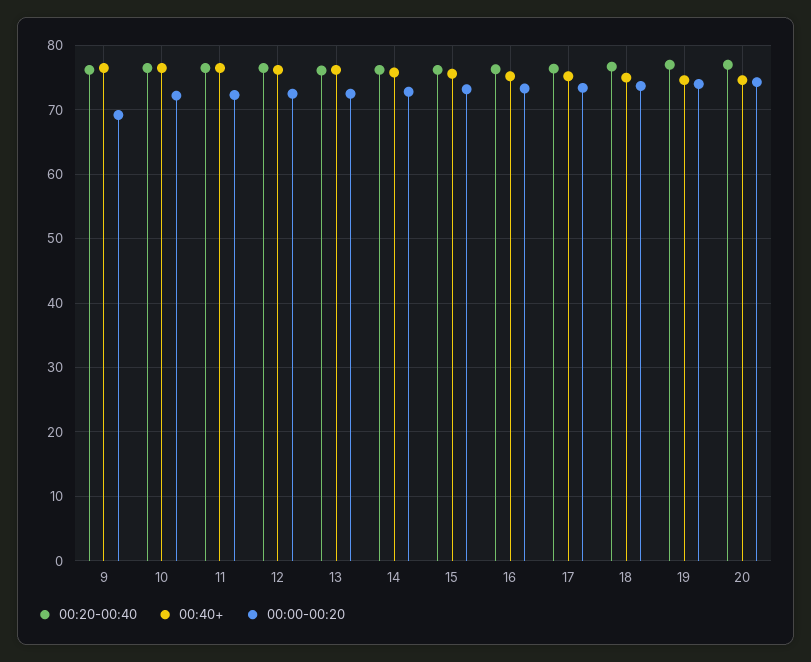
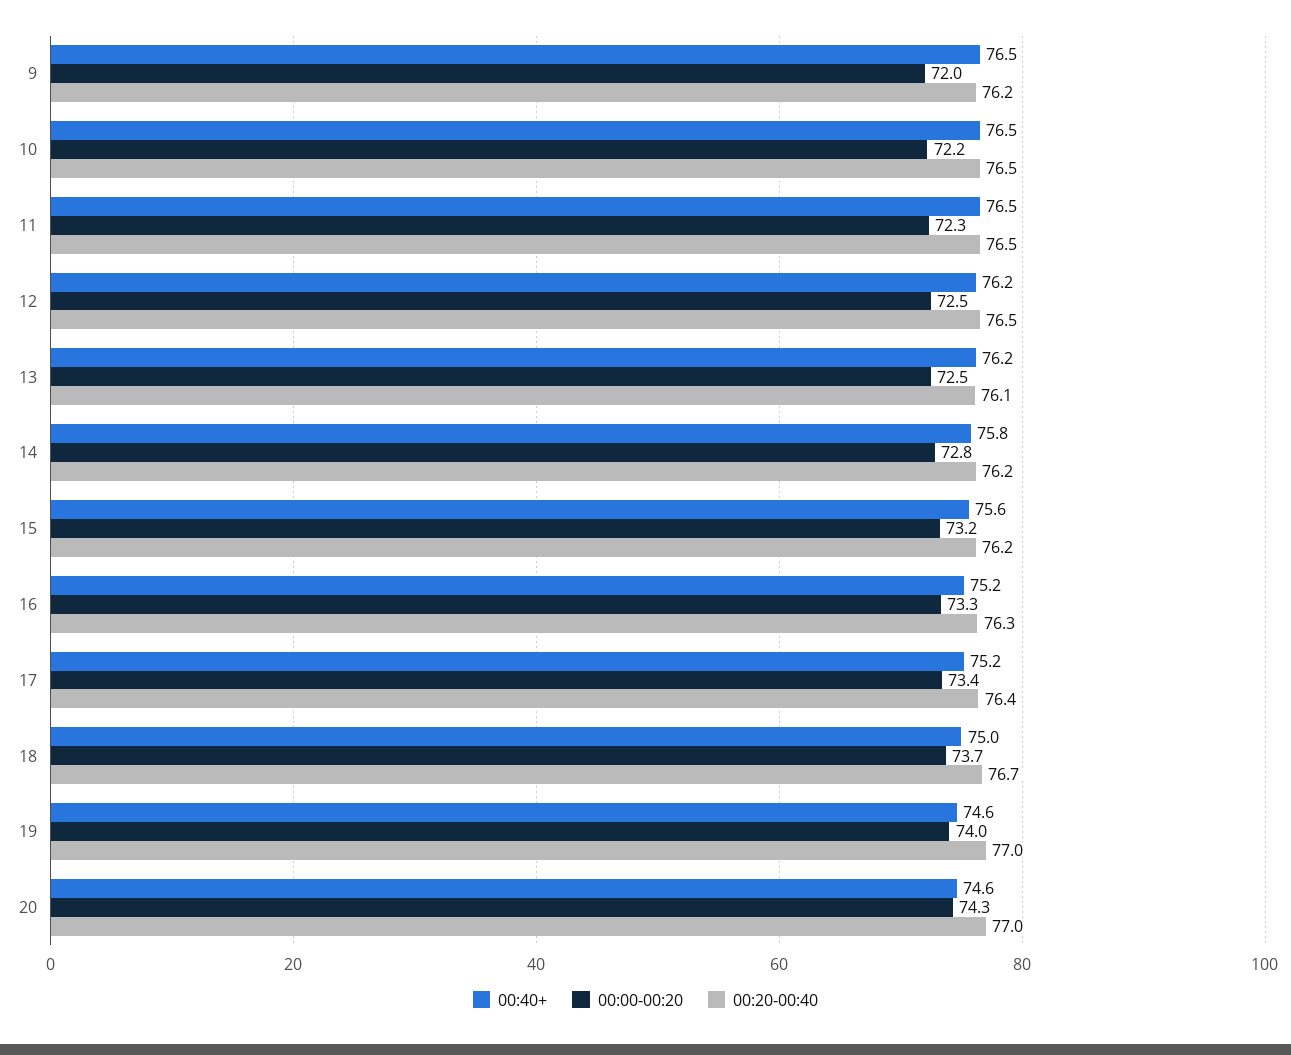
00:00-00:20, 9: 69 -> 72

